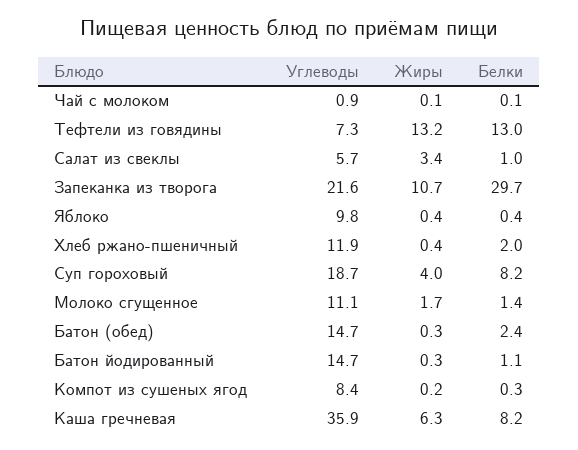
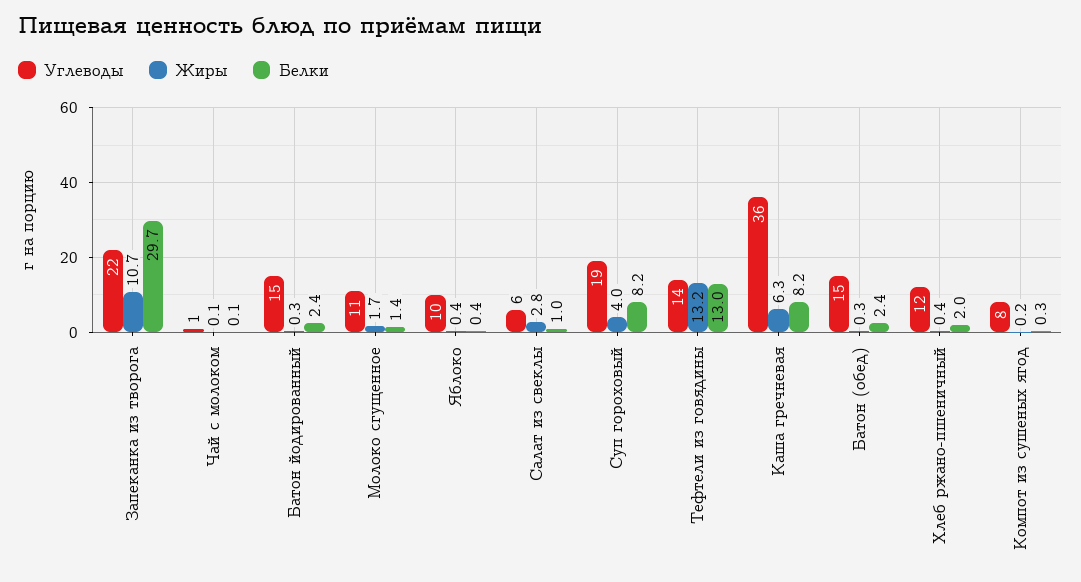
Углеводы, Тефтели из говядины: 7.3 -> 14
Жиры, Салат из свеклы: 3.4 -> 2.8
Белки, Батон йодированный: 1.1 -> 2.4

